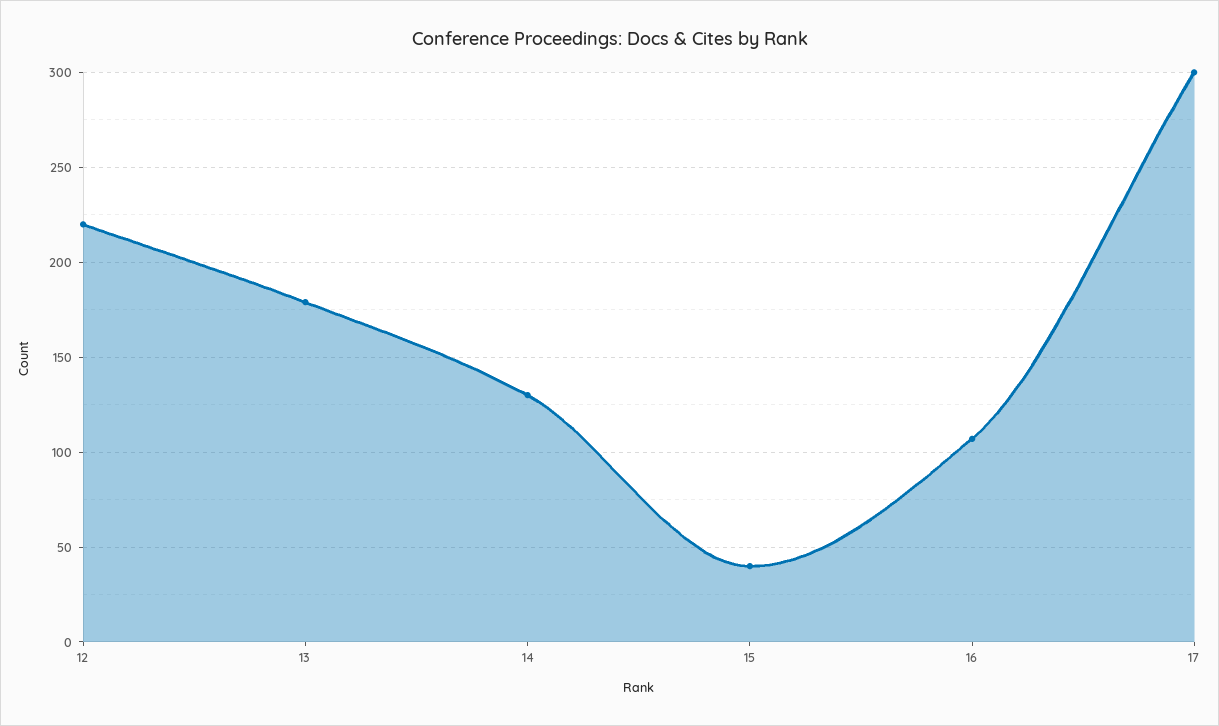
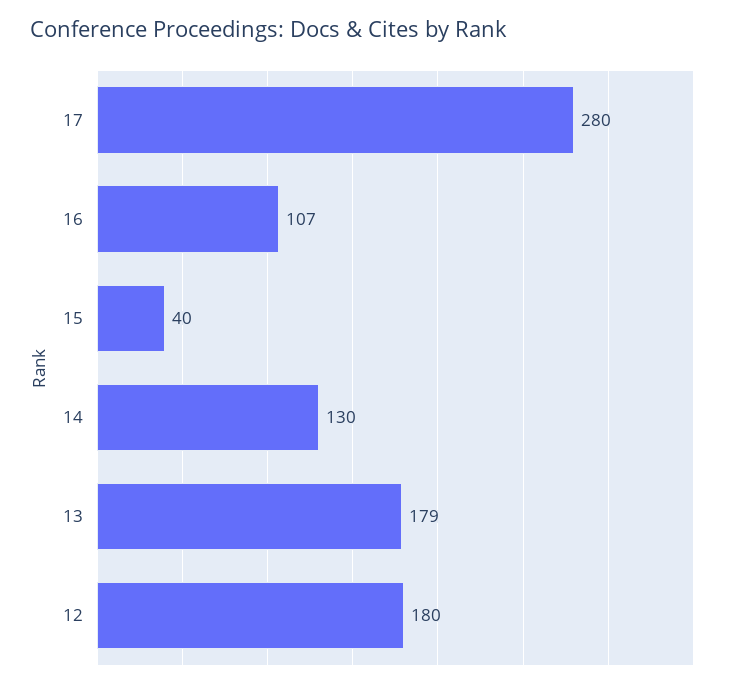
12: 220 -> 180
17: 300 -> 280

